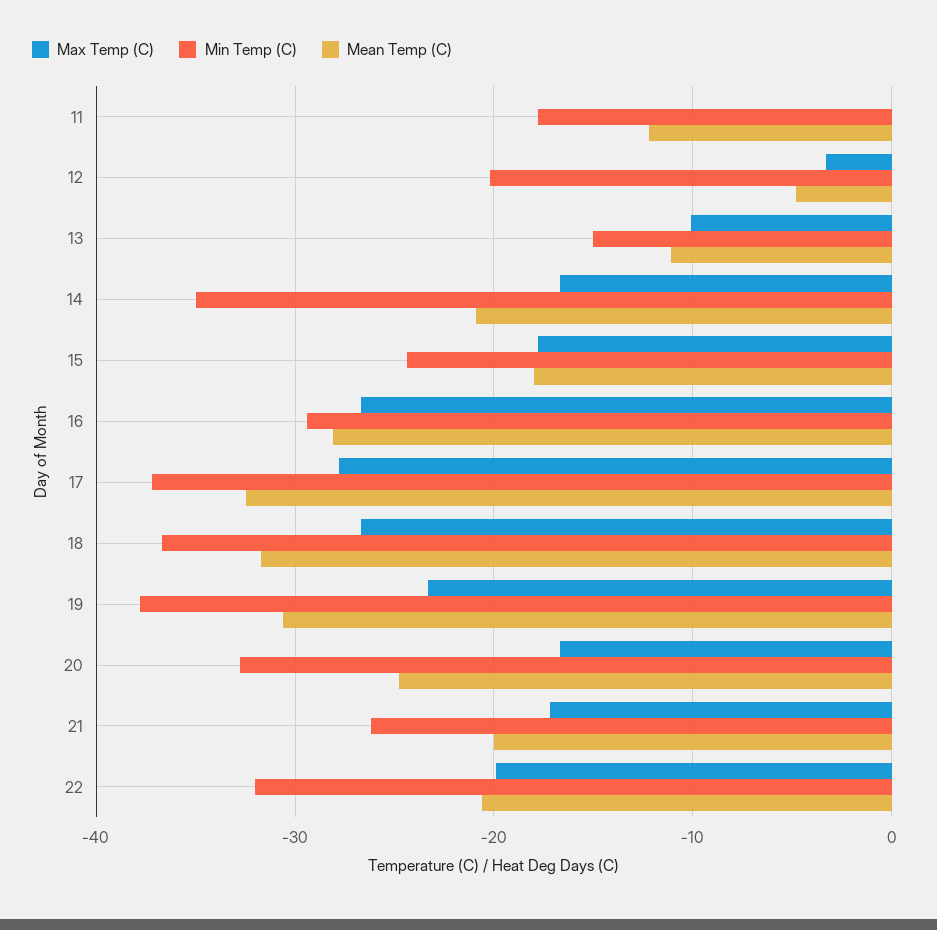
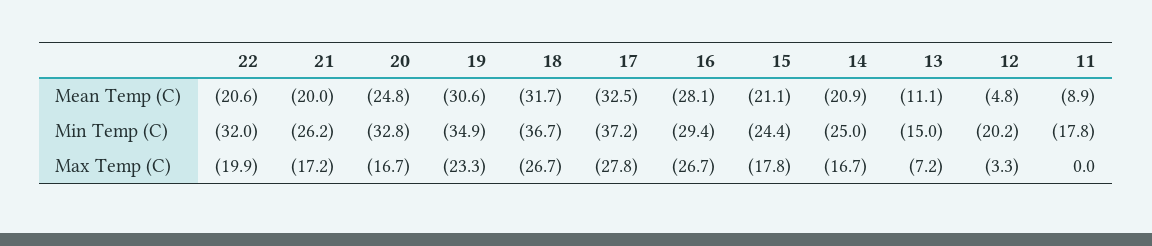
Mean Temp (C), 11: -12 -> -8.9
Max Temp (C), 13: -10 -> -7.2
Min Temp (C), 14: -35 -> -25
Mean Temp (C), 15: -18 -> -21.1
Min Temp (C), 19: -38 -> -34.9

